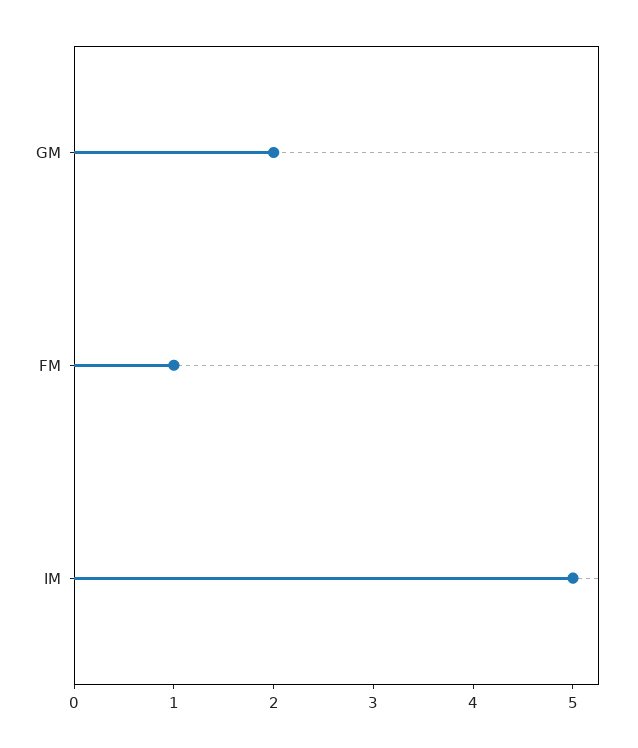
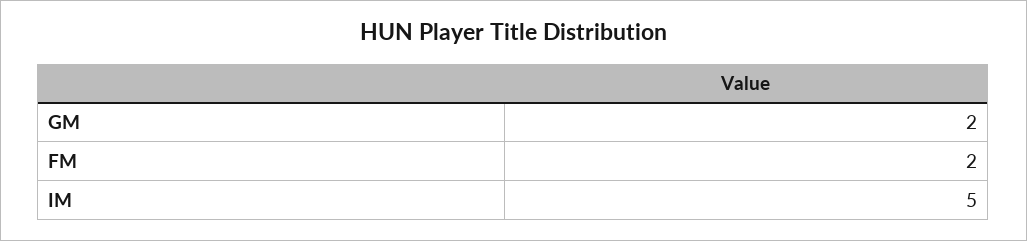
FM: 1 -> 2

